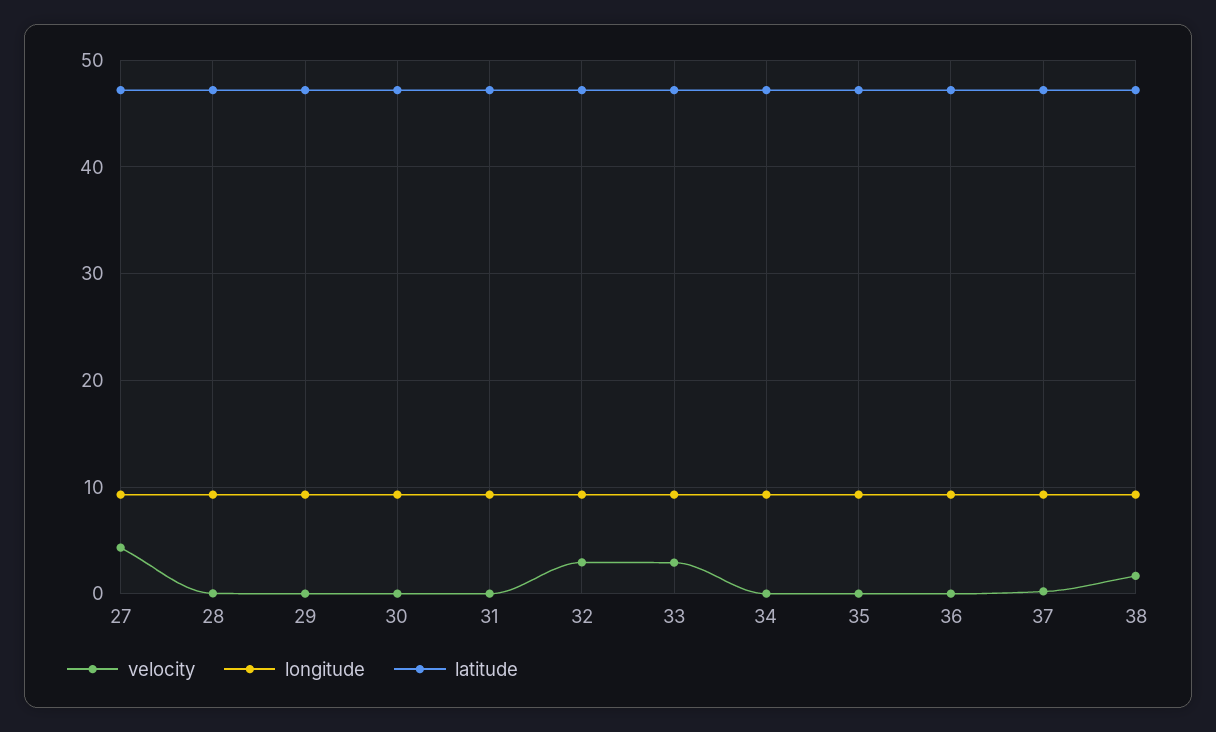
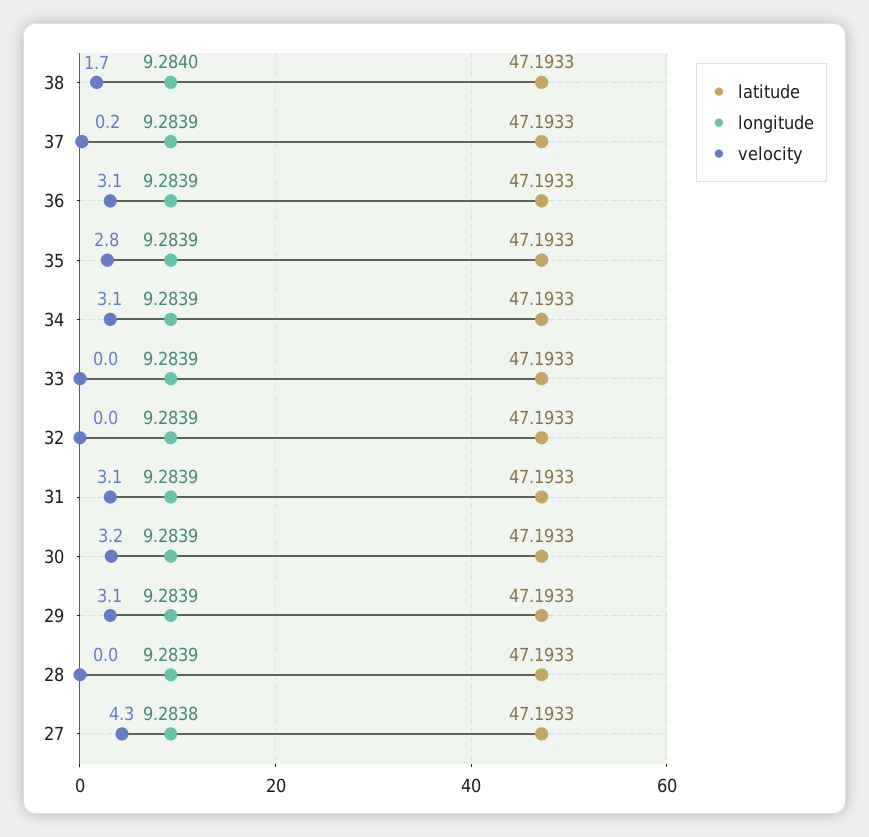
velocity, 29: 0 -> 3.1
velocity, 30: 0 -> 3.2
velocity, 31: 0 -> 3.1
velocity, 32: 3 -> 0
velocity, 33: 3 -> 0
velocity, 34: 0 -> 3.1
velocity, 35: 0 -> 2.8
velocity, 36: 0 -> 3.1

